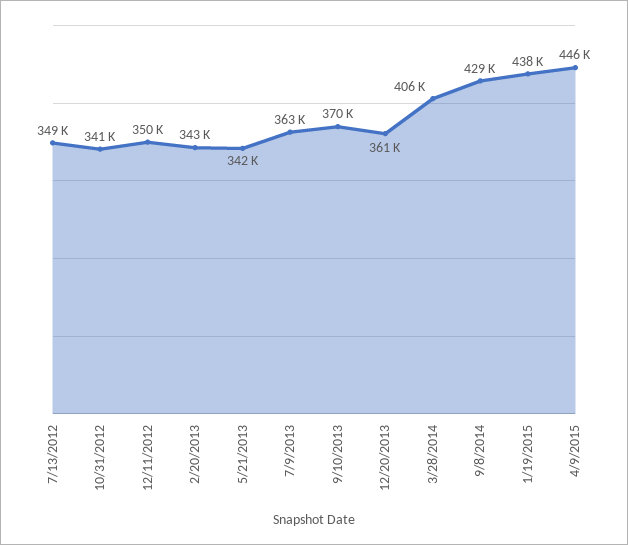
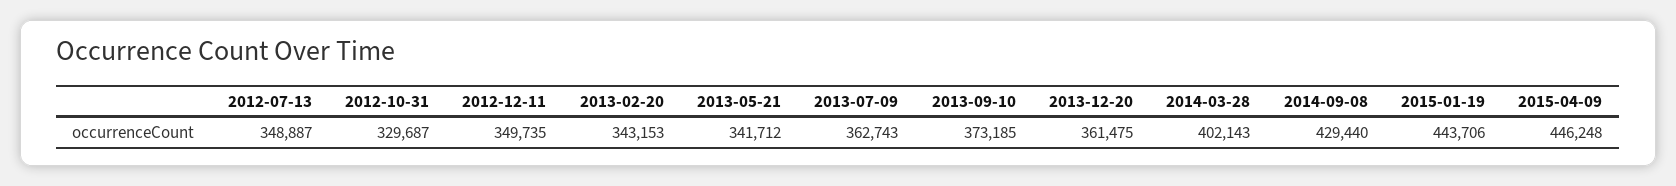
10/31/2012: 341000 -> 329687
9/10/2013: 370000 -> 373185
3/28/2014: 406000 -> 402143
1/19/2015: 438000 -> 443706

